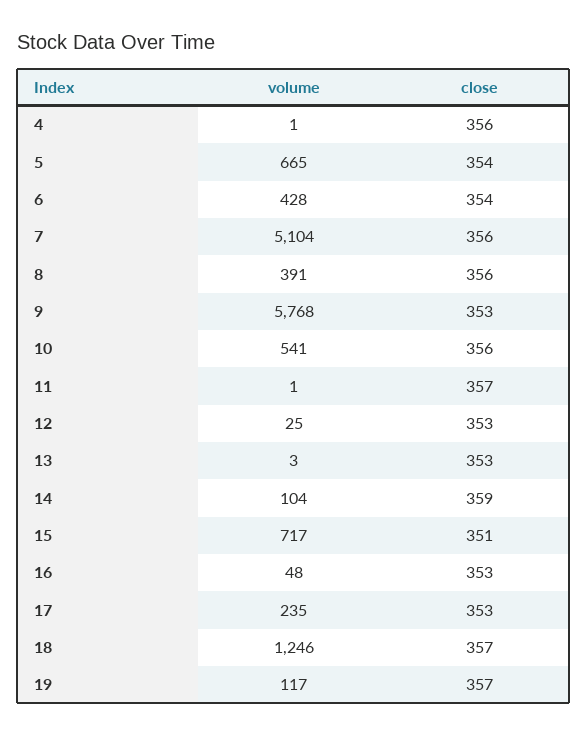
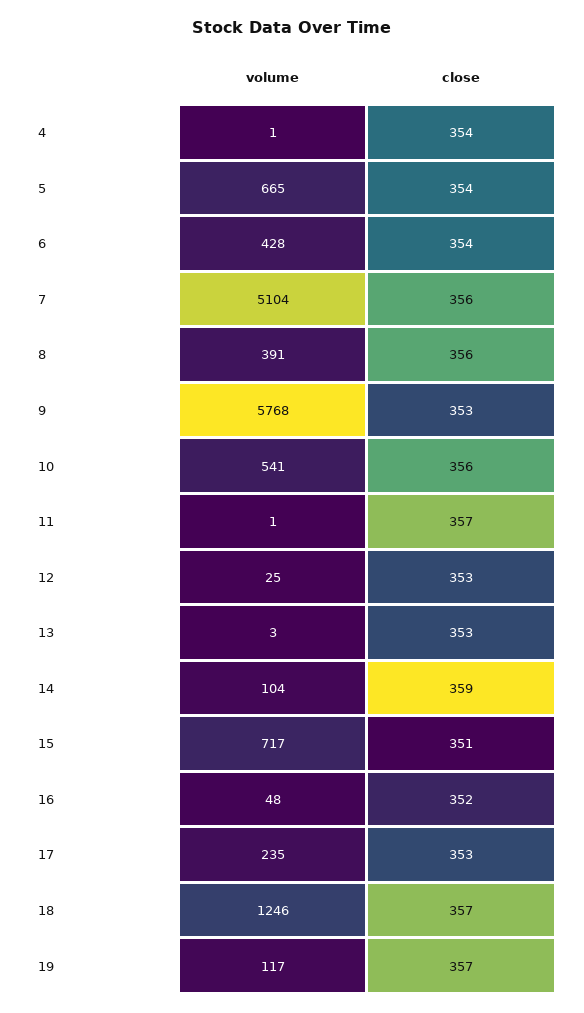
close, 4: 356 -> 354
close, 16: 353 -> 352

